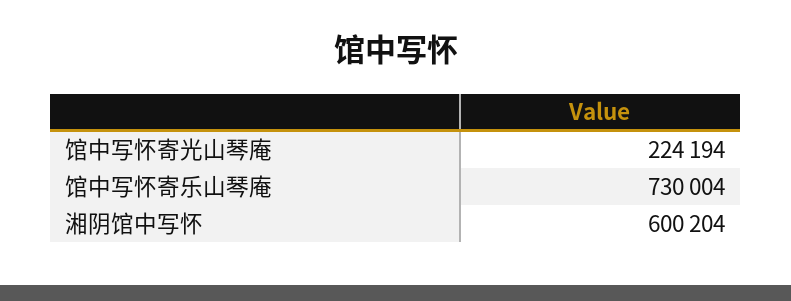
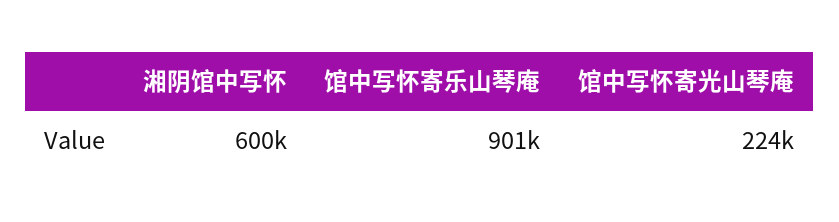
馆中写怀寄乐山琴庵: 730004 -> 901000

